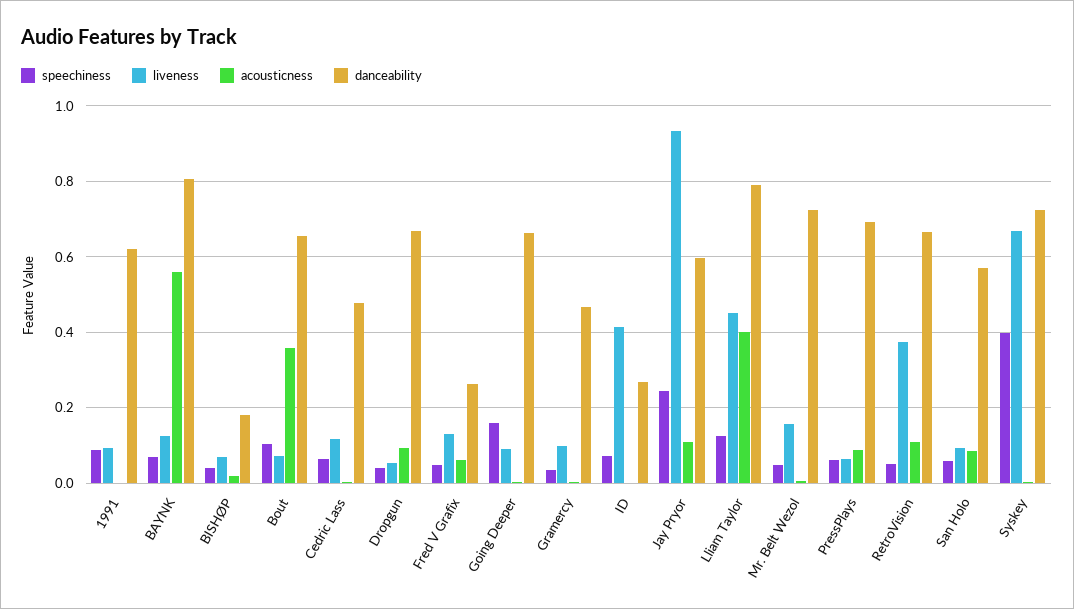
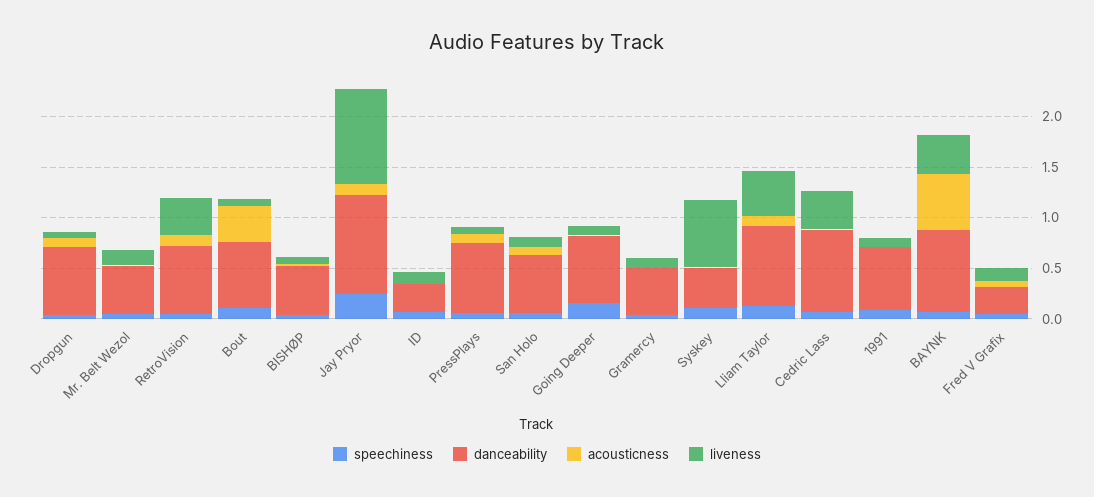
liveness, BAYNK: 0.12 -> 0.4
danceability, BISHØP: 0.18 -> 0.5
liveness, Cedric Lass: 0.12 -> 0.4
danceability, Cedric Lass: 0.48 -> 0.8
liveness, ID: 0.42 -> 0.1
danceability, Jay Pryor: 0.6 -> 1
acousticness, Lliam Taylor: 0.4 -> 0.1
danceability, Mr. Belt Wezol: 0.72 -> 0.5
speechiness, Syskey: 0.4 -> 0.1
danceability, Syskey: 0.72 -> 0.4

